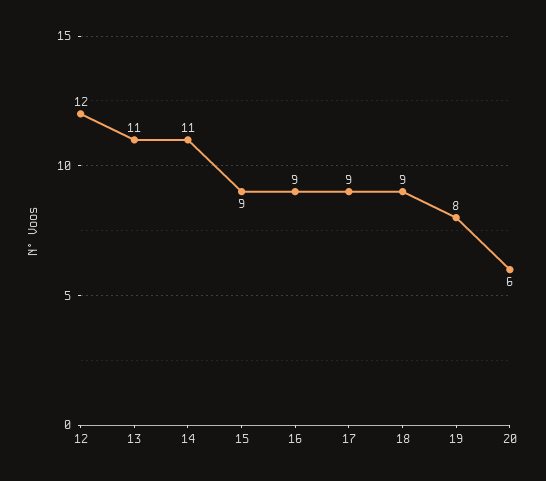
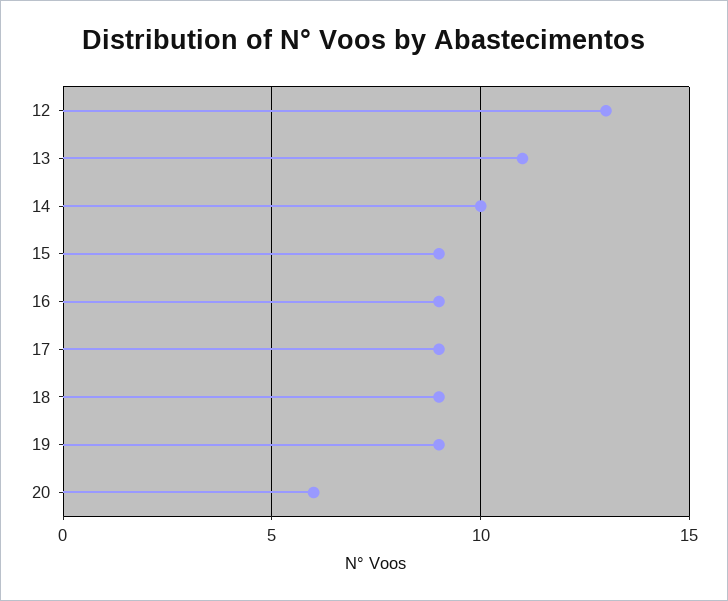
12: 12 -> 13
14: 11 -> 10
19: 8 -> 9

